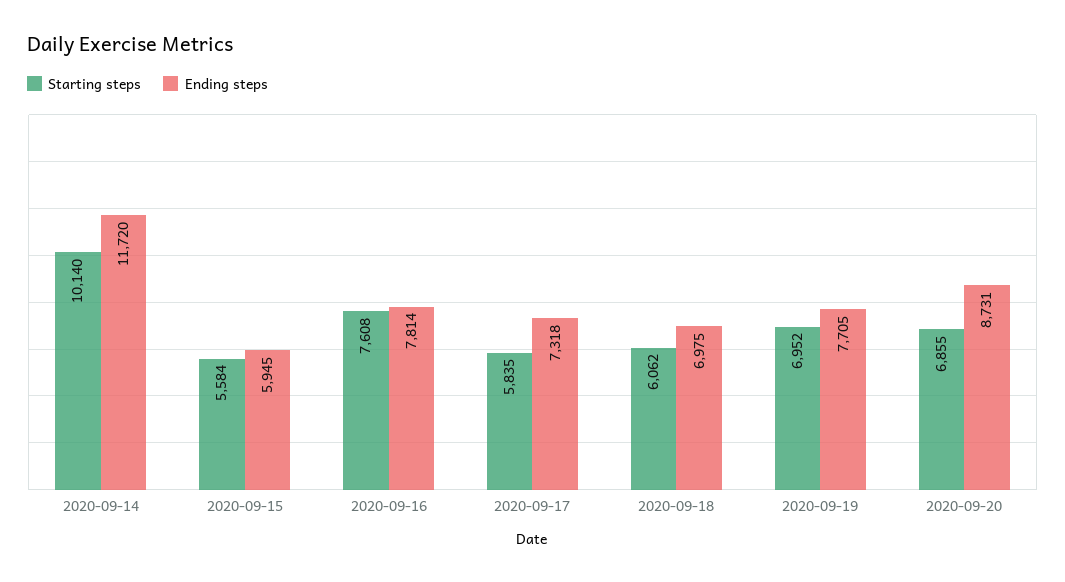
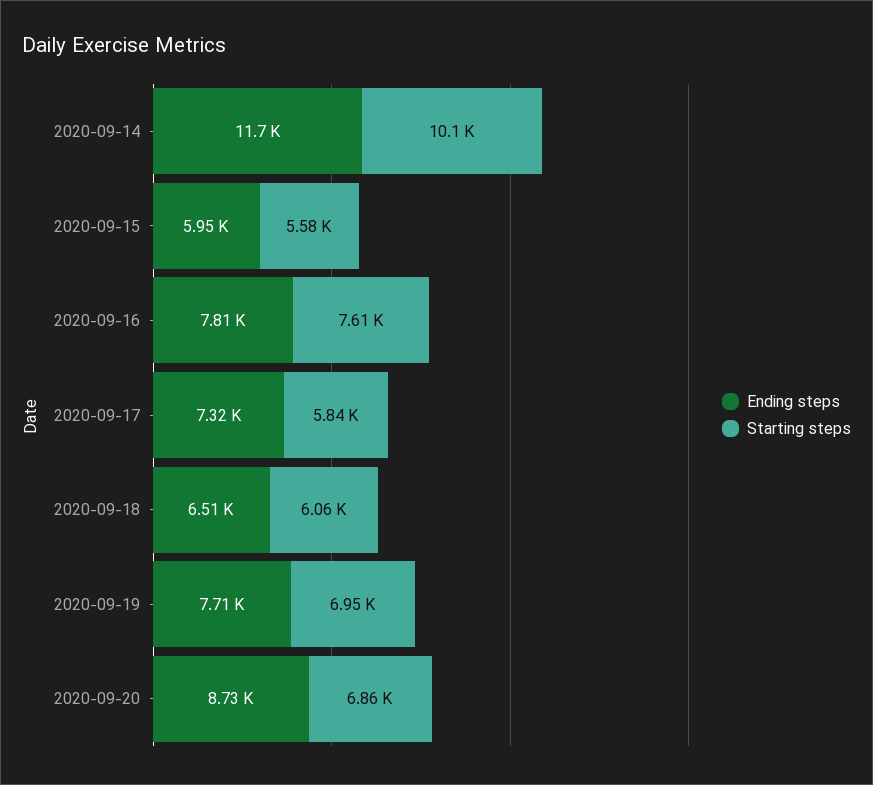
Ending steps, 2020-09-18: 6975 -> 6510

